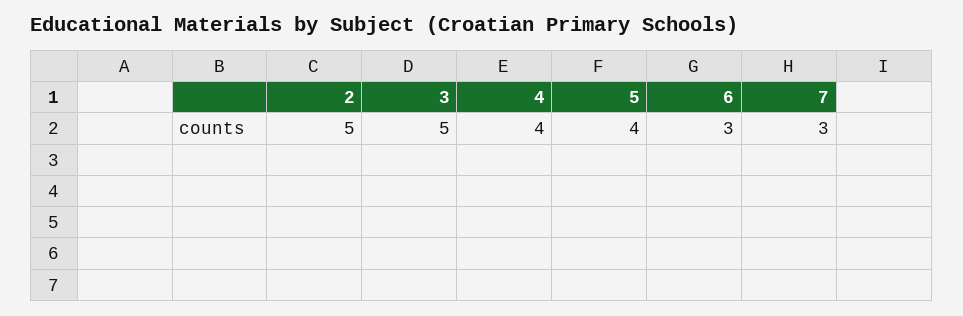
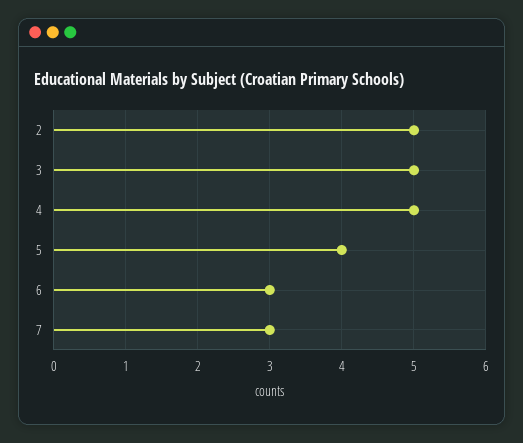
4: 4 -> 5

